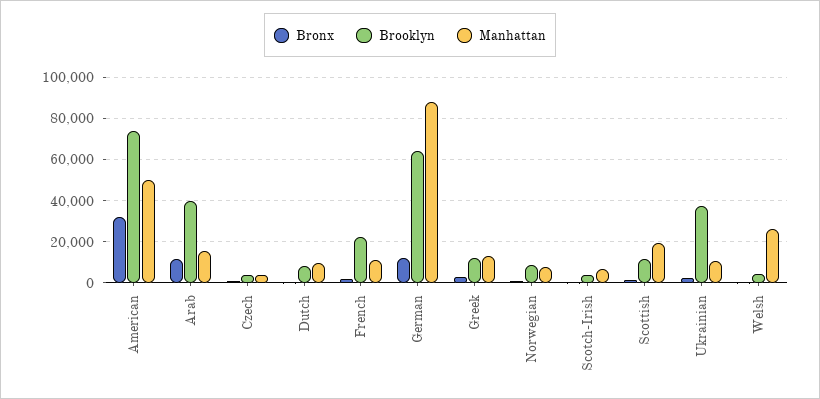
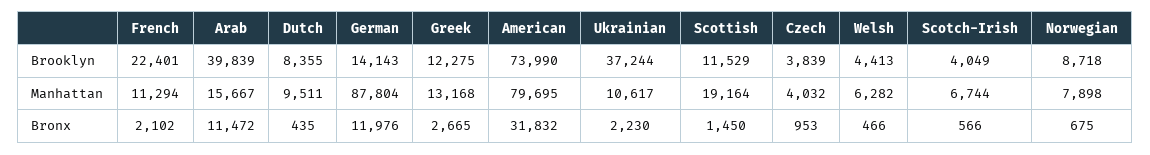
Manhattan, American: 50000 -> 79695
Brooklyn, German: 65000 -> 14143
Manhattan, Welsh: 25000 -> 6282

